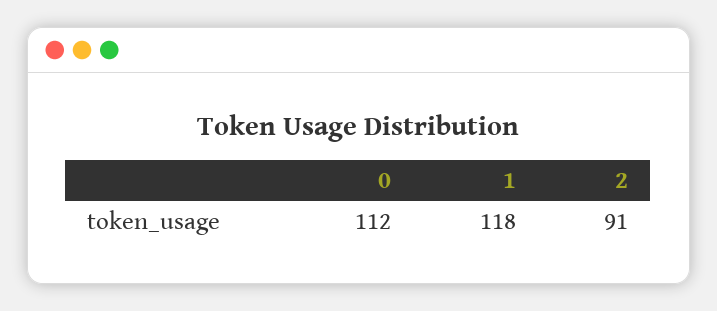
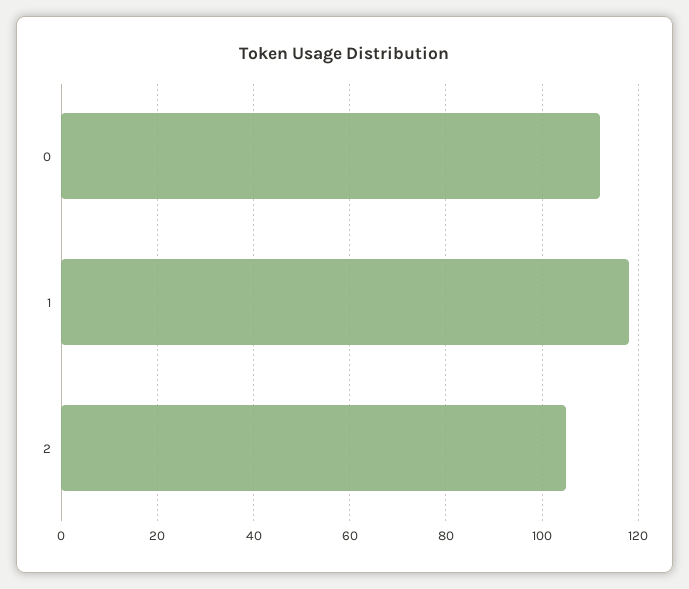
2: 91 -> 105

